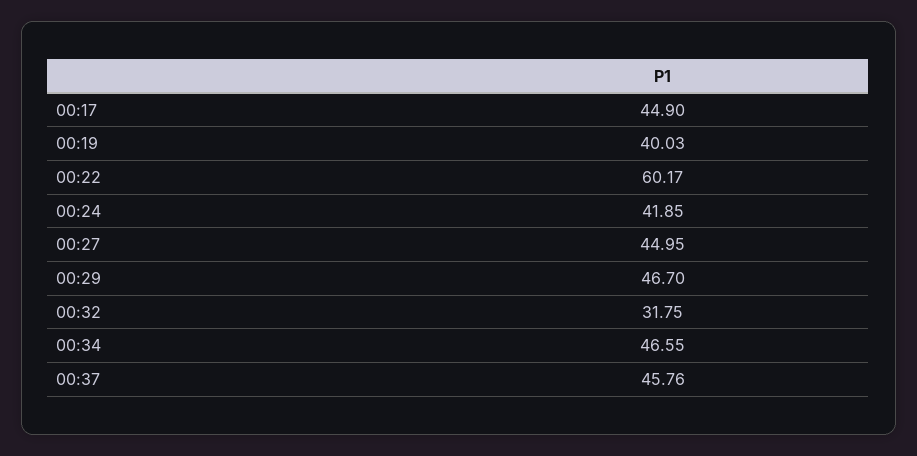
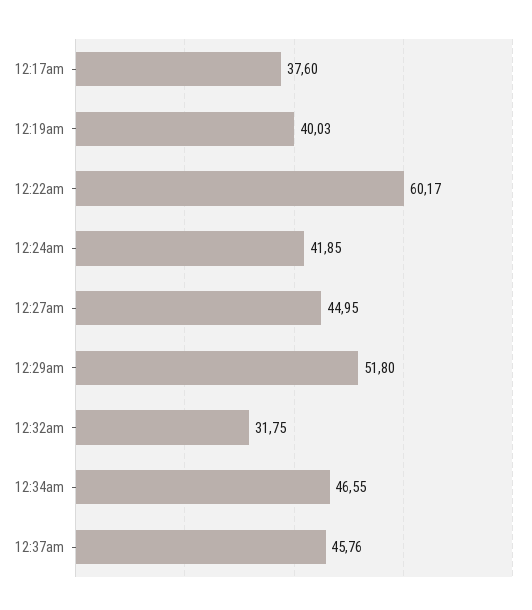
00:17: 44.9 -> 37.6
00:29: 46.7 -> 51.8

